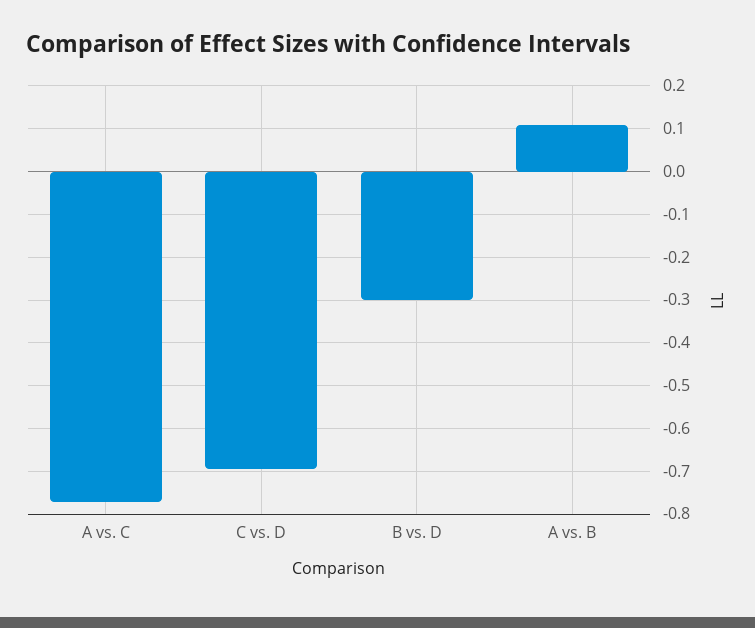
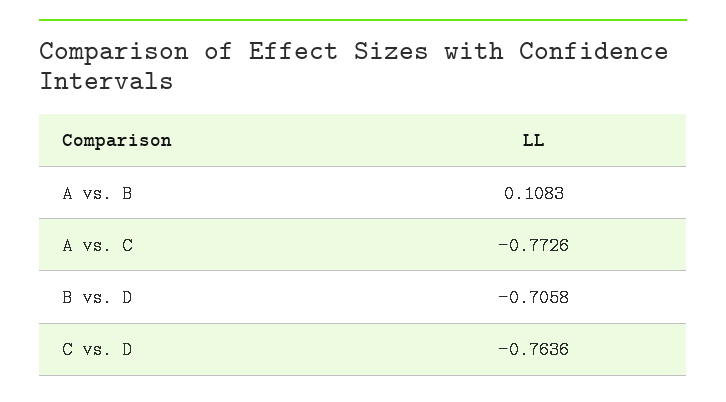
C vs. D: -0.7 -> -0.7636
B vs. D: -0.3 -> -0.7058

